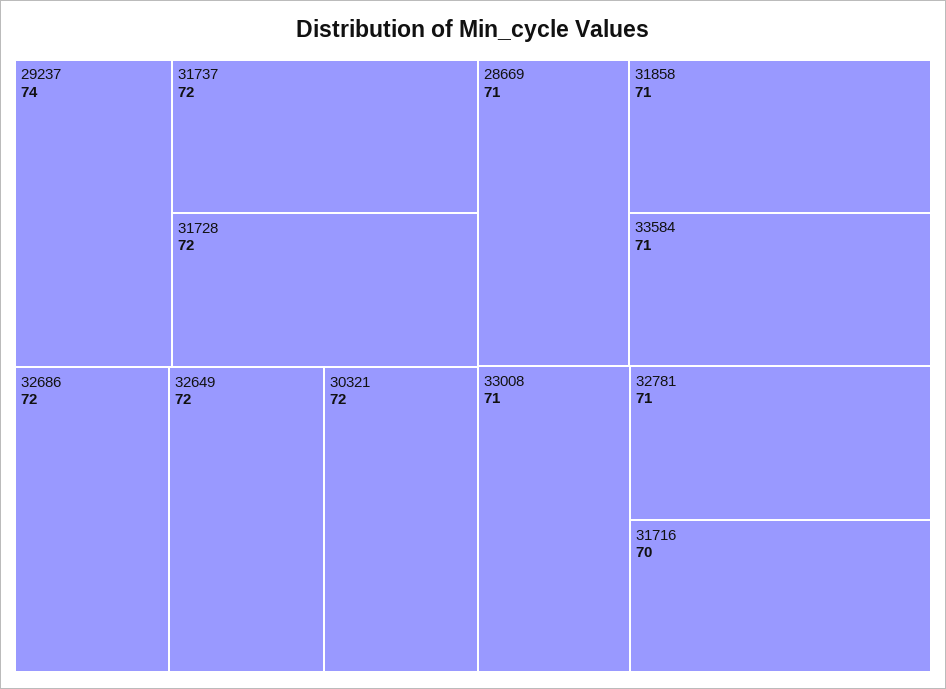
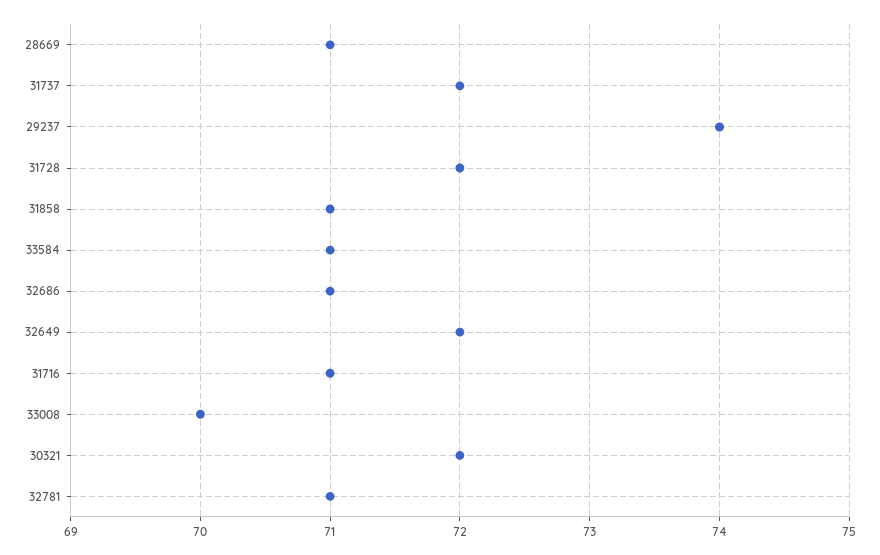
32686: 72 -> 71
33008: 71 -> 70
31716: 70 -> 71

